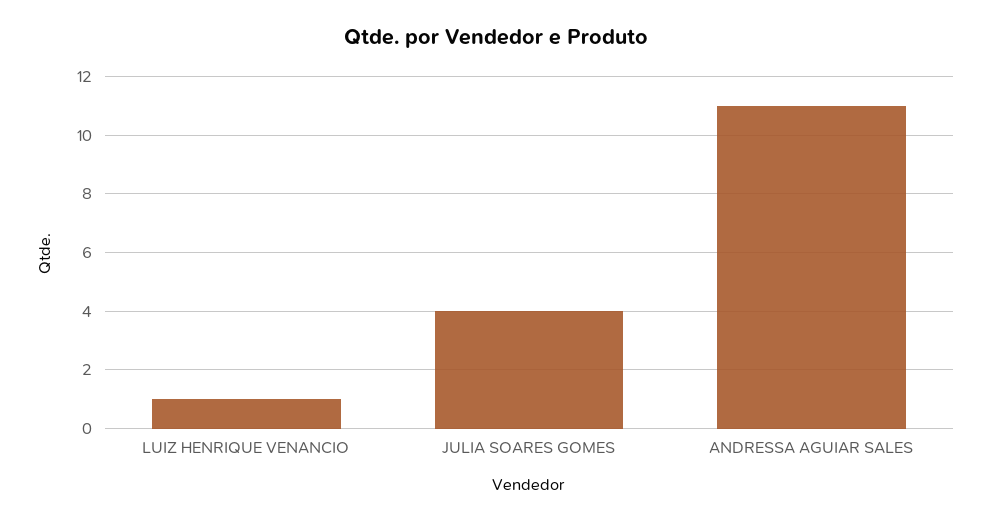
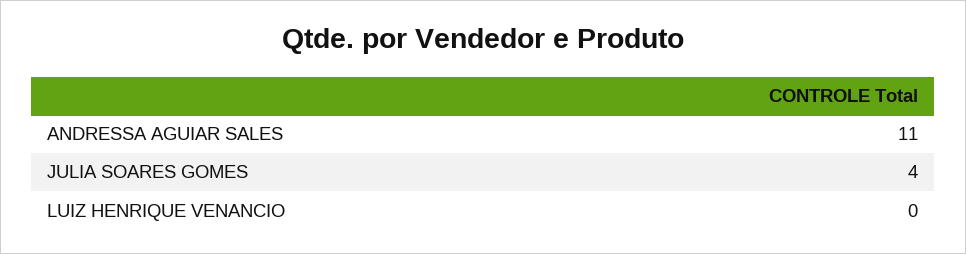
LUIZ HENRIQUE VENANCIO: 1 -> 0

